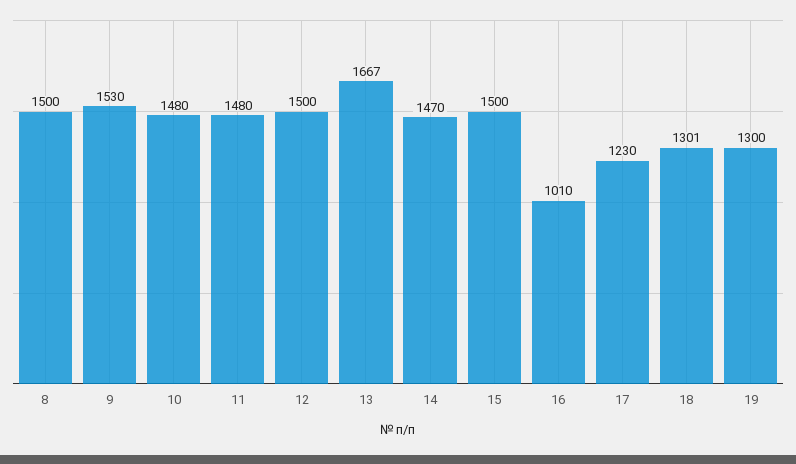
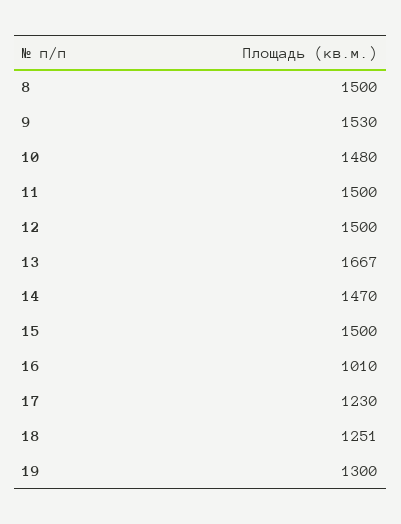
11: 1480 -> 1500
18: 1301 -> 1251

